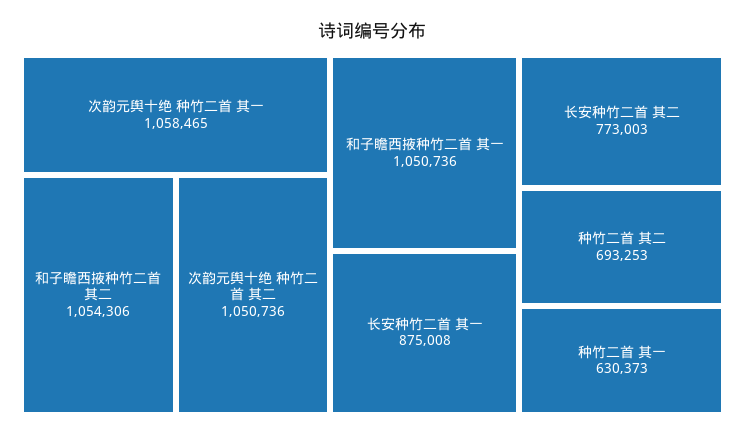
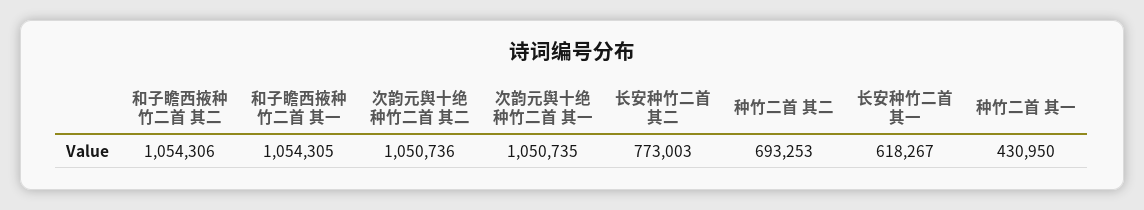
次韵元舆十绝 种竹二首 其一: 1058465 -> 1050735
和子瞻西掖种竹二首 其一: 1050736 -> 1054305
长安种竹二首 其一: 875008 -> 618267
种竹二首 其一: 630373 -> 430950

